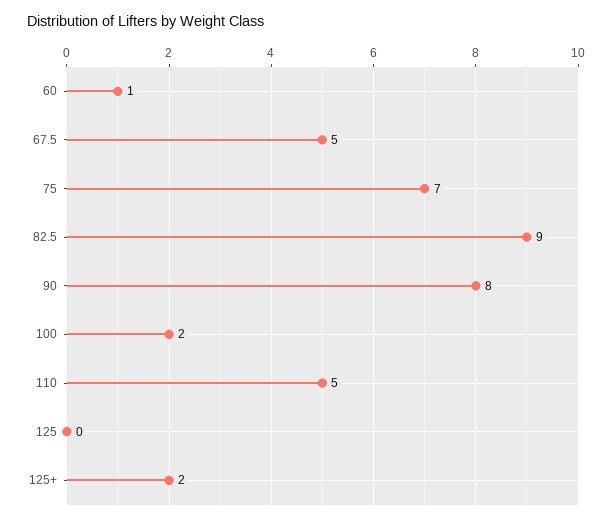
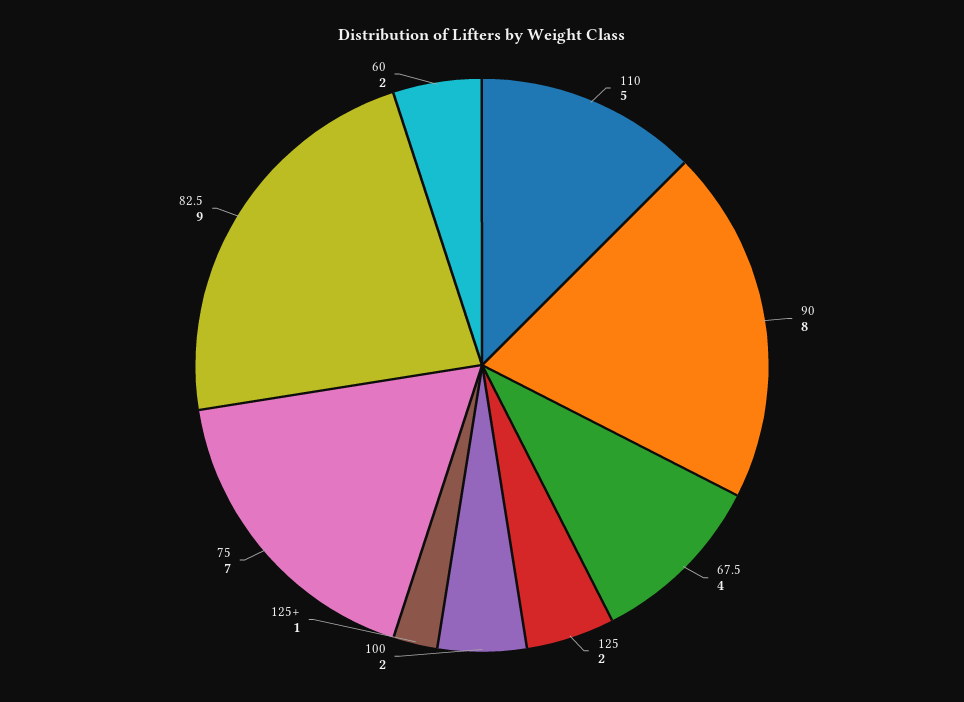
60: 1 -> 2
67.5: 5 -> 4
125: 0 -> 2
125+: 2 -> 1

